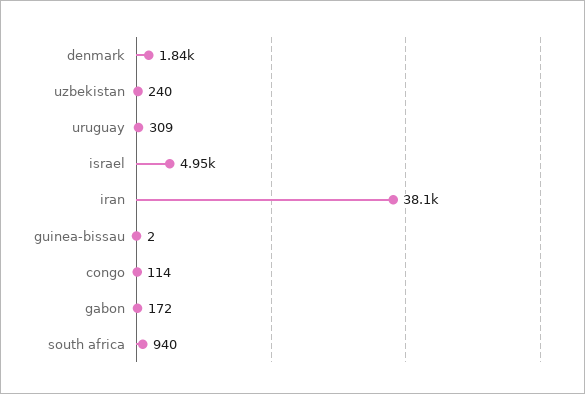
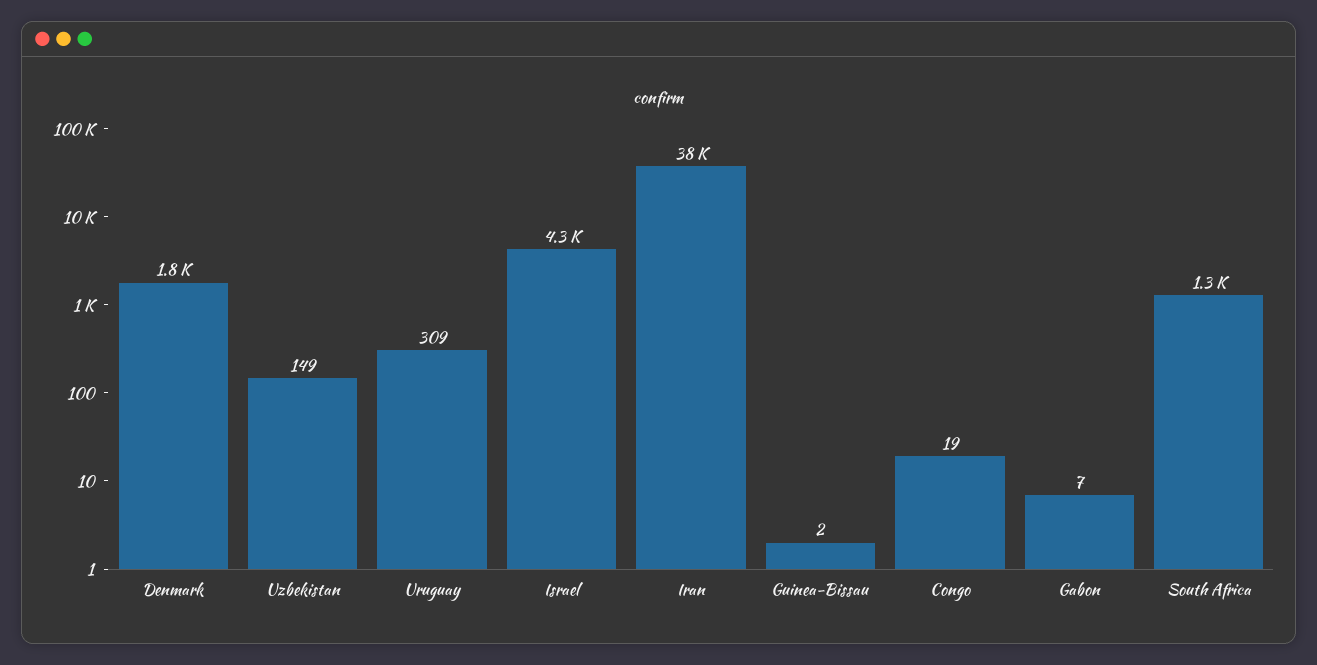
uzbekistan: 240 -> 149
israel: 4950 -> 4300
congo: 114 -> 19
gabon: 172 -> 7
south africa: 940 -> 1300

